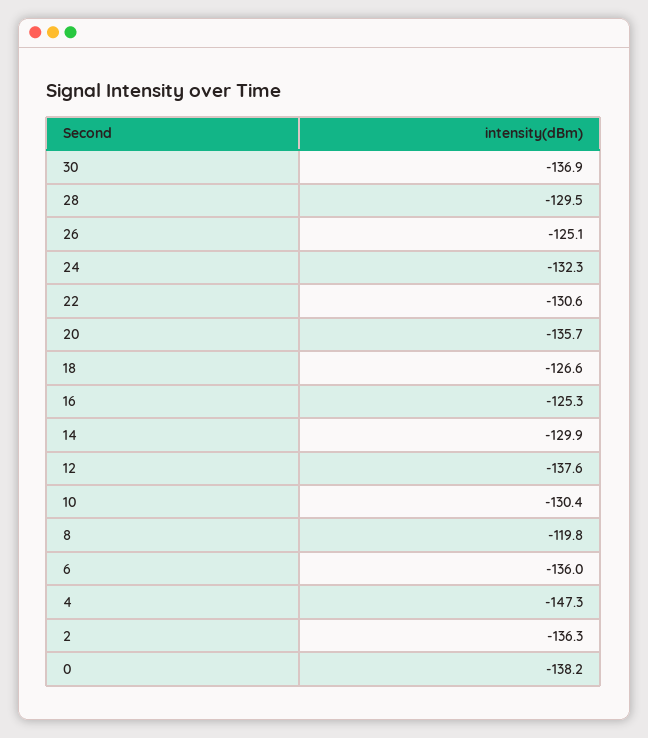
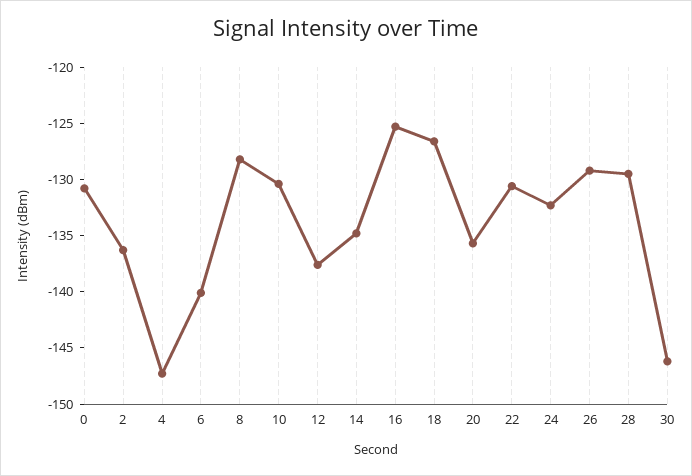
30: -136.9 -> -146
26: -125.1 -> -129
14: -129.9 -> -135
8: -119.8 -> -128
6: -136 -> -140
0: -138.2 -> -131

